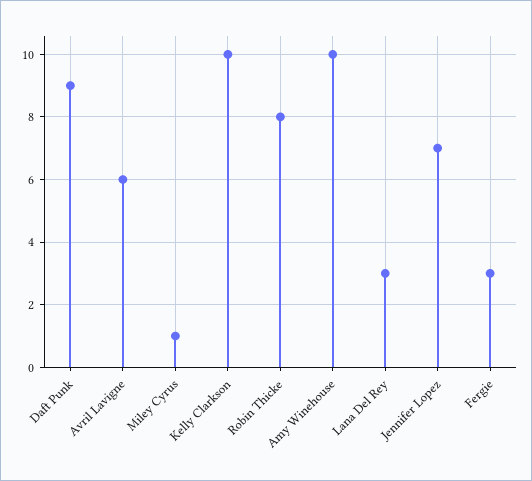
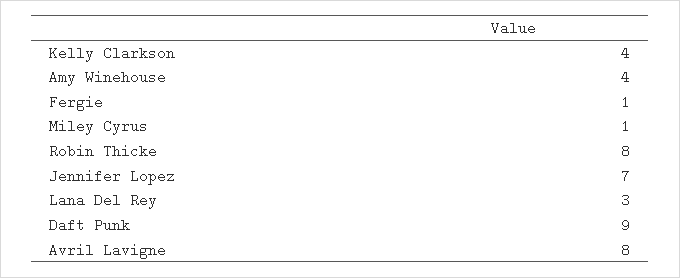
Avril Lavigne: 6 -> 8
Kelly Clarkson: 10 -> 4
Amy Winehouse: 10 -> 4
Fergie: 3 -> 1

